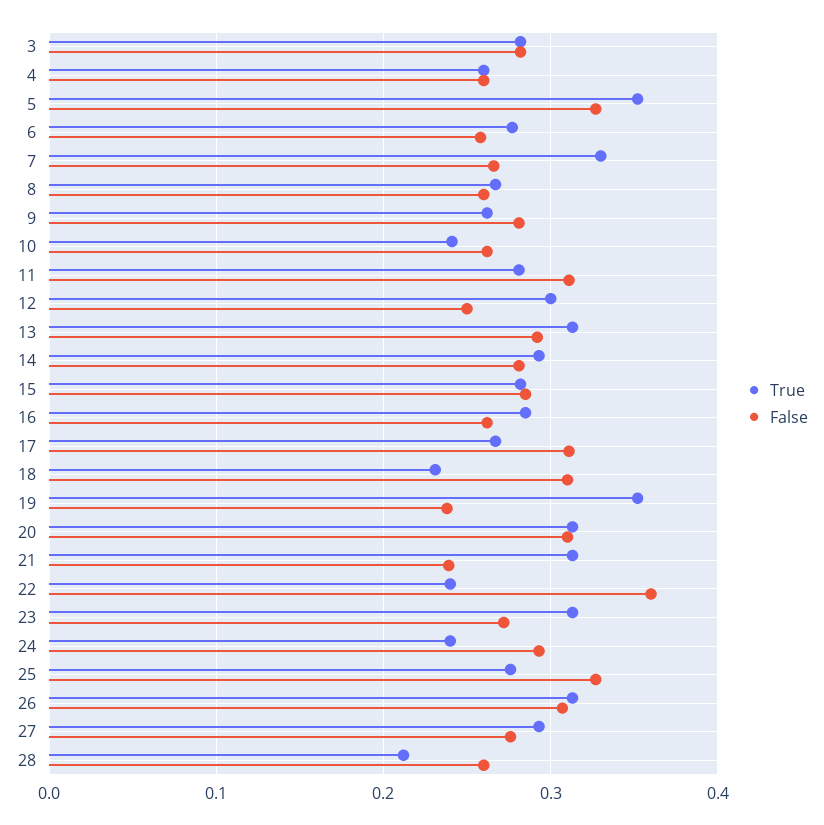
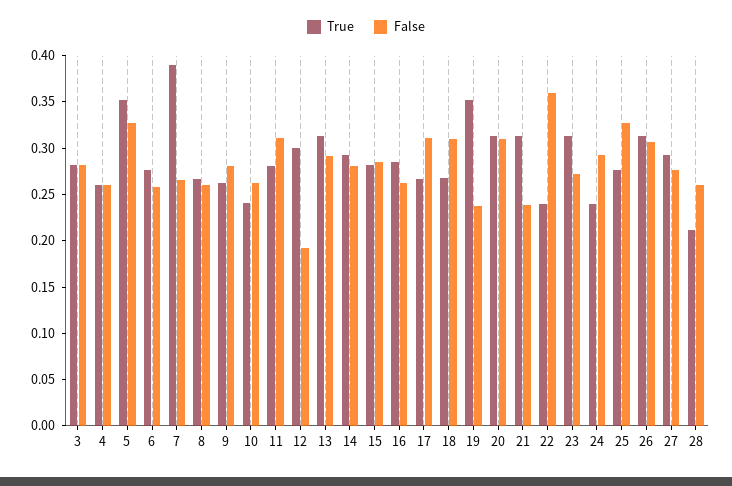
True, 7: 0.33 -> 0.39
False, 12: 0.25 -> 0.19
True, 18: 0.23 -> 0.27

